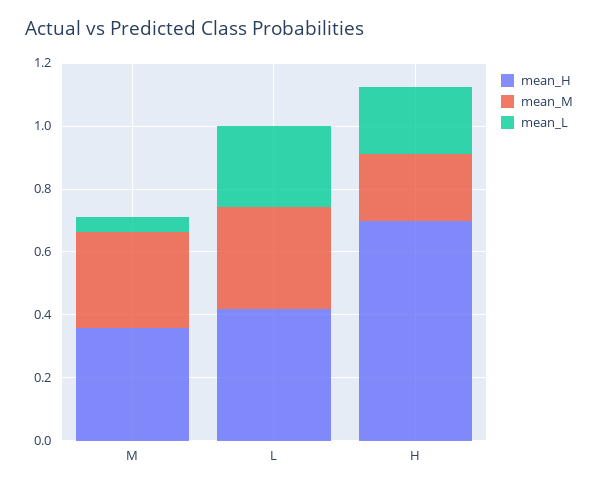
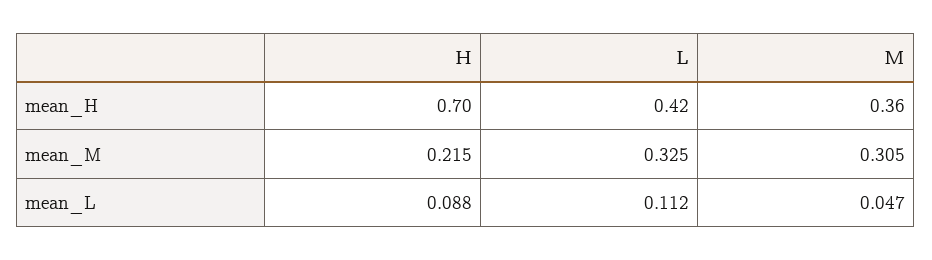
mean_L, L: 0.25 -> 0.112
mean_L, H: 0.2 -> 0.088

